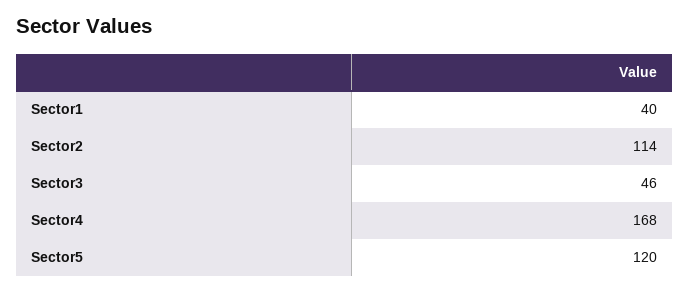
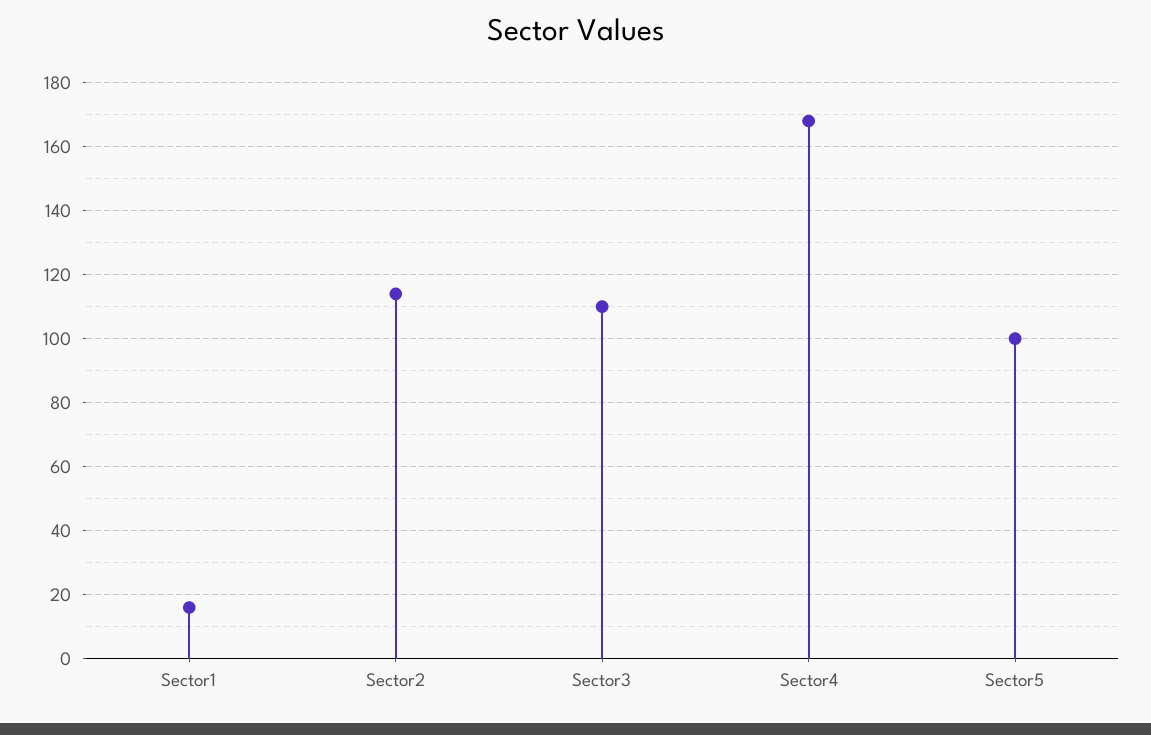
Sector1: 40 -> 15
Sector3: 46 -> 110
Sector5: 120 -> 100

